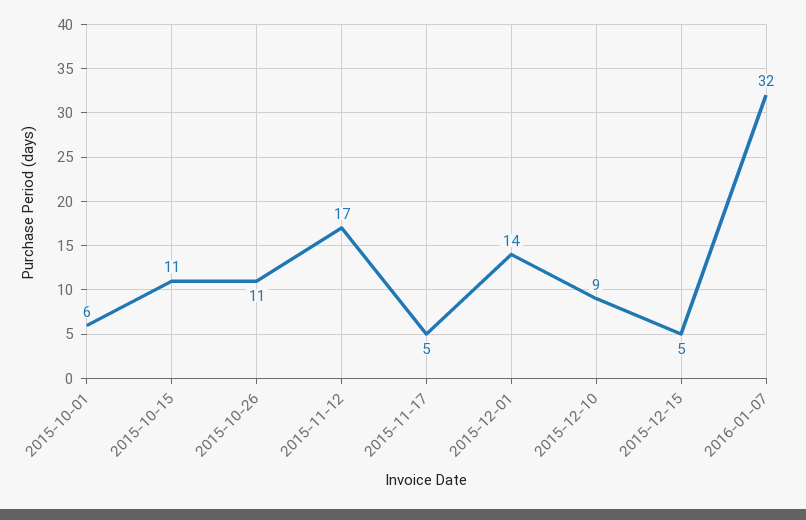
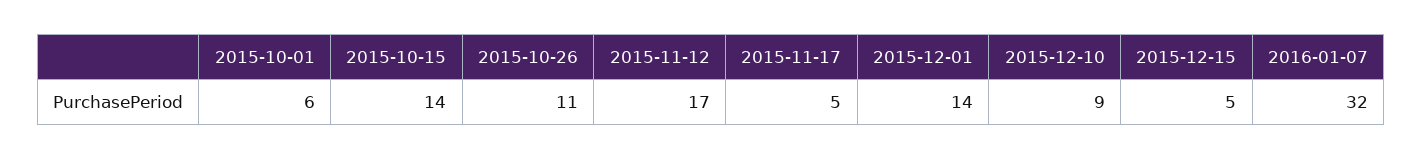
2015-10-15: 11 -> 14

